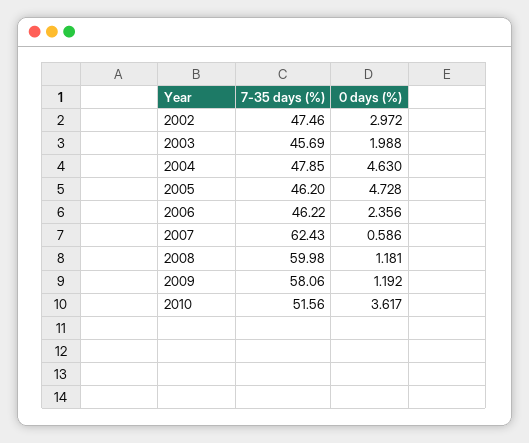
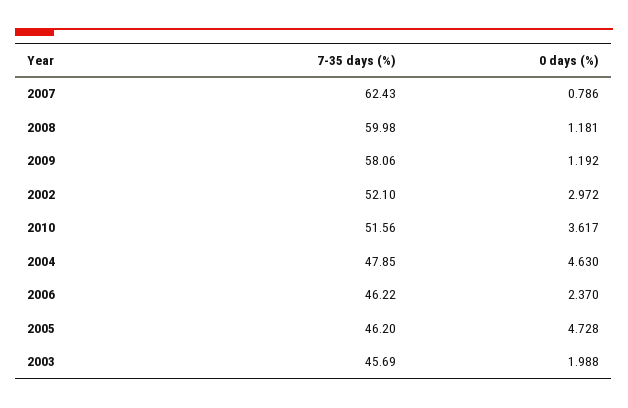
7-35 days (%), 2002: 47.46 -> 52.1
0 days (%), 2006: 2.356 -> 2.37
0 days (%), 2007: 0.586 -> 0.786

